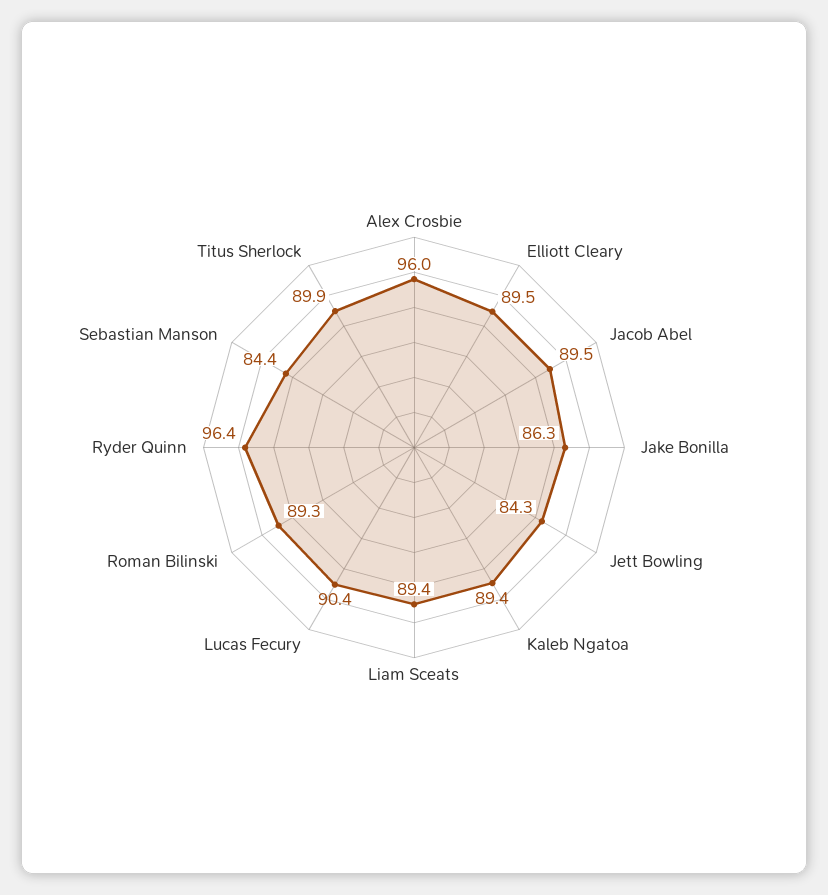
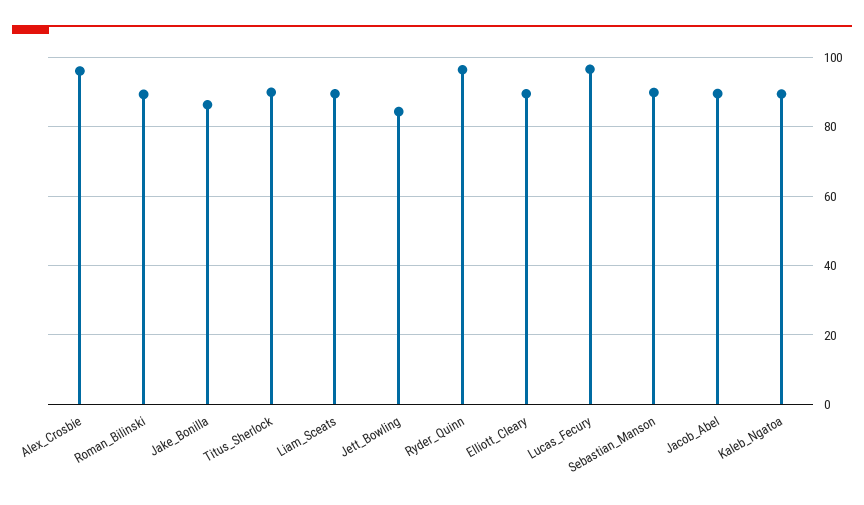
Lucas Fecury: 90.4 -> 96
Sebastian Manson: 84.4 -> 90

